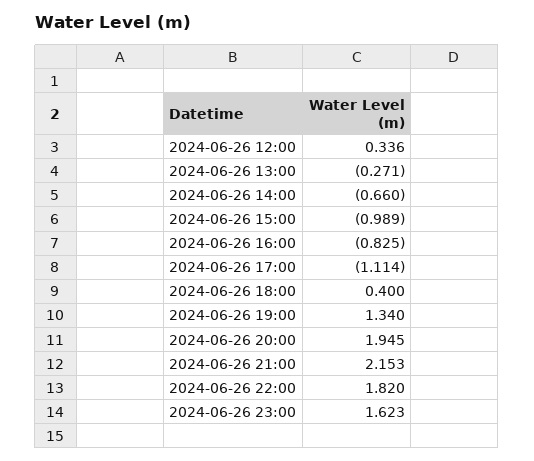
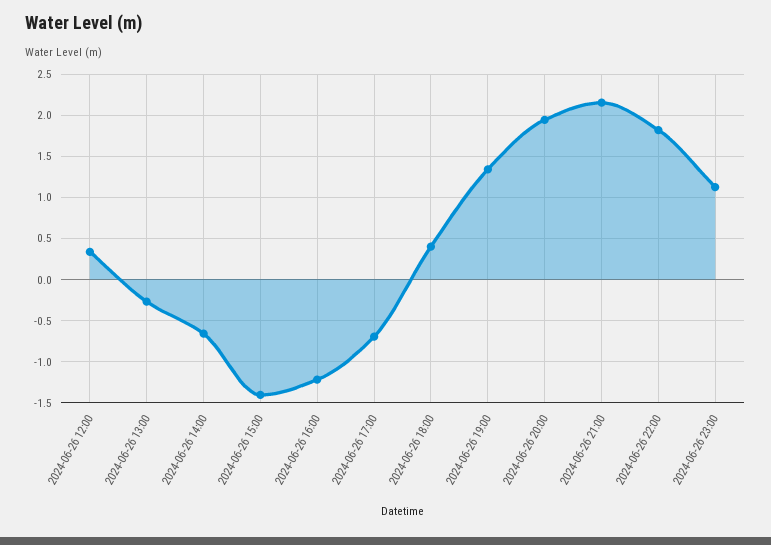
2024-06-26 15:00: -0.989 -> -1.4
2024-06-26 16:00: -0.825 -> -1.2
2024-06-26 17:00: -1.114 -> -0.7
2024-06-26 23:00: 1.623 -> 1.1

